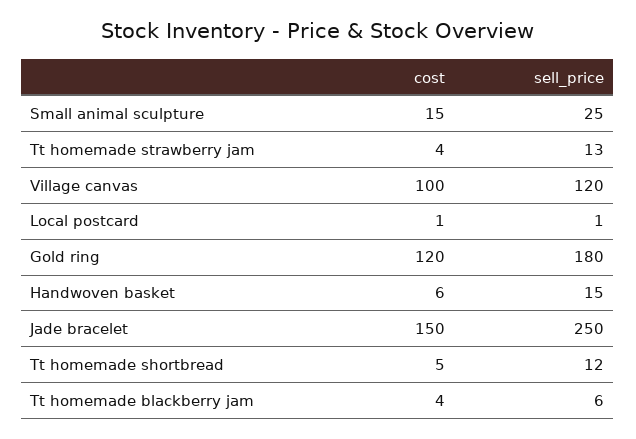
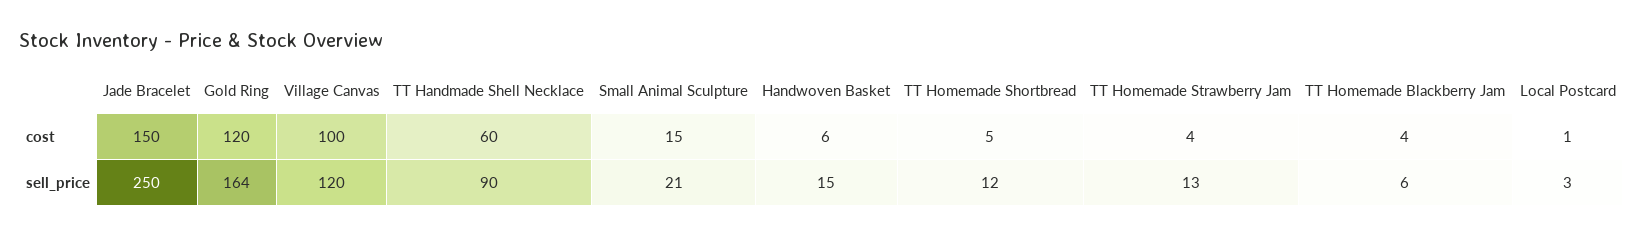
sell_price, Small animal sculpture: 25 -> 21
sell_price, Local postcard: 1 -> 3
sell_price, Gold ring: 180 -> 164
cost, TT Handmade Shell Necklace: none -> 60
sell_price, TT Handmade Shell Necklace: none -> 90

